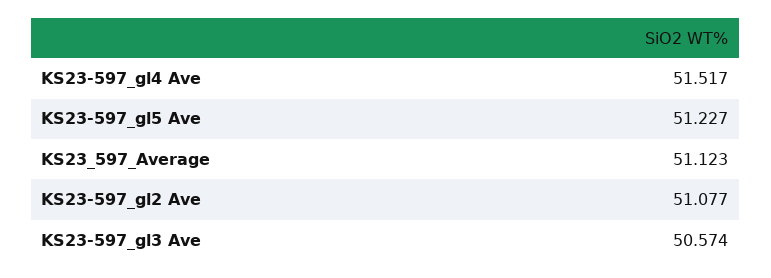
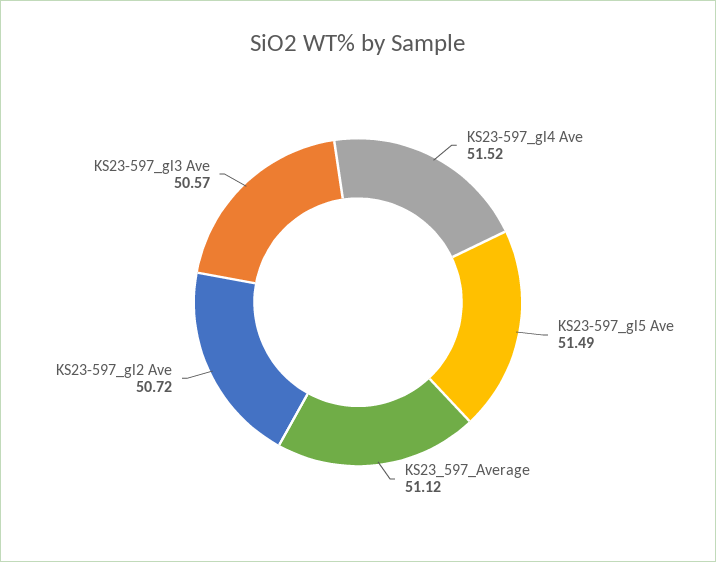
KS23-597_gl5 Ave: 51.227 -> 51.49
KS23-597_gl2 Ave: 51.077 -> 50.72

